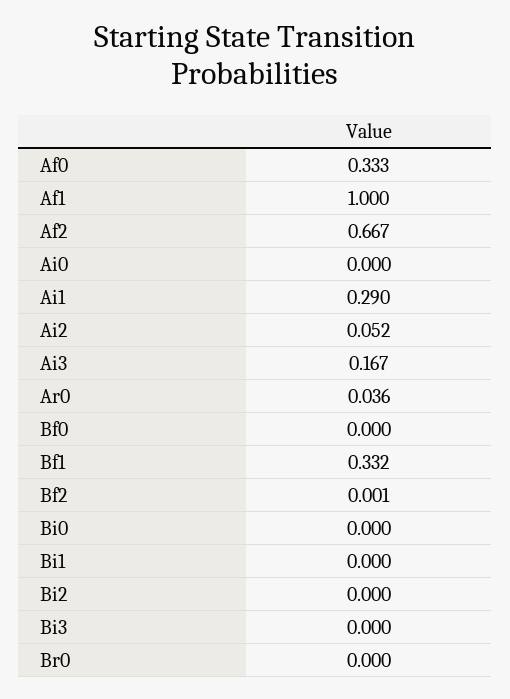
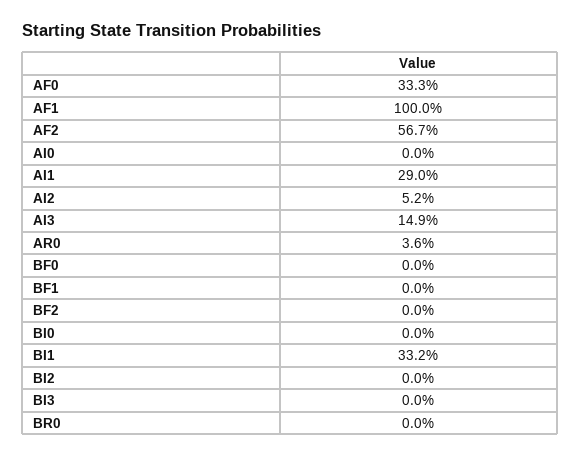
Af2: 0.667 -> 0.567
Ai3: 0.167 -> 0.149
Bf1: 0.332 -> 0
Bf2: 0.001 -> 0
Bi1: 0 -> 0.332

